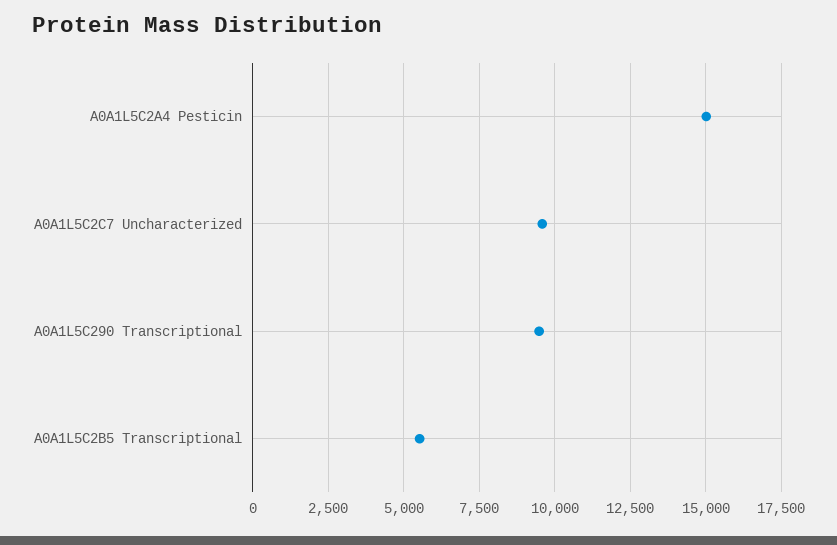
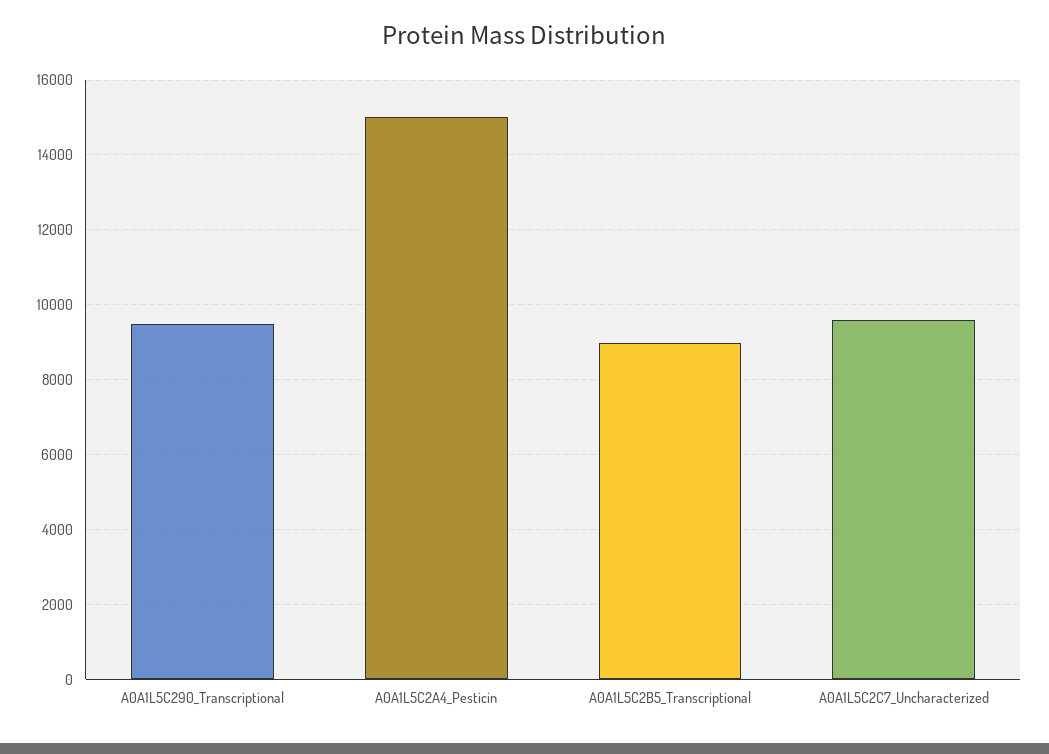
A0A1L5C2B5 Transcriptional: 5500 -> 9000

